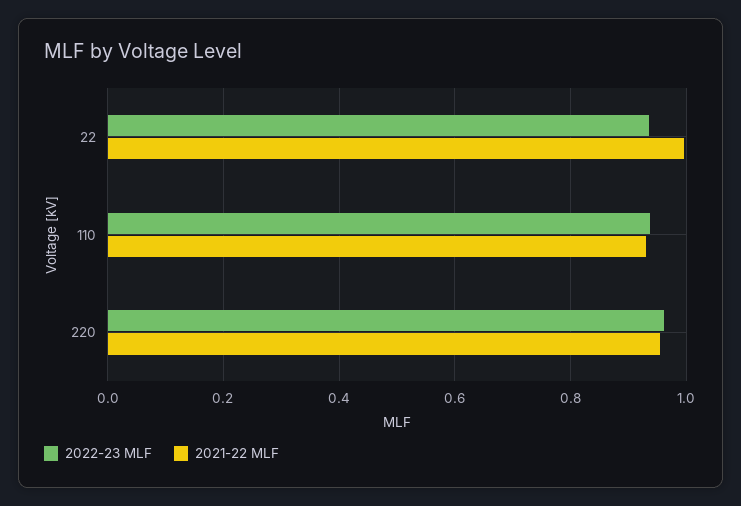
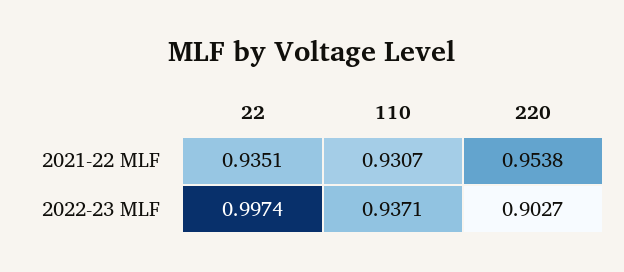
2022-23 MLF, 22: 0.94 -> 0.9974
2021-22 MLF, 22: 1 -> 0.9351
2022-23 MLF, 220: 0.96 -> 0.9027

